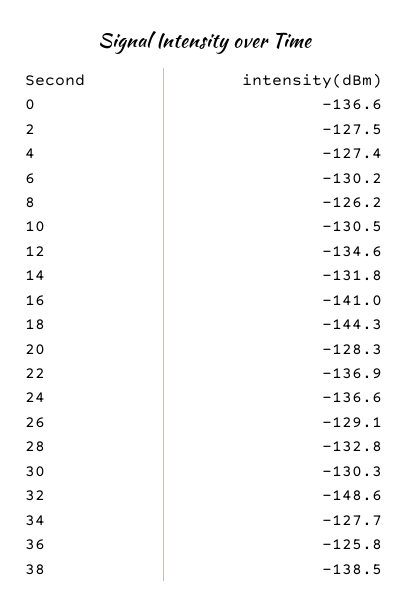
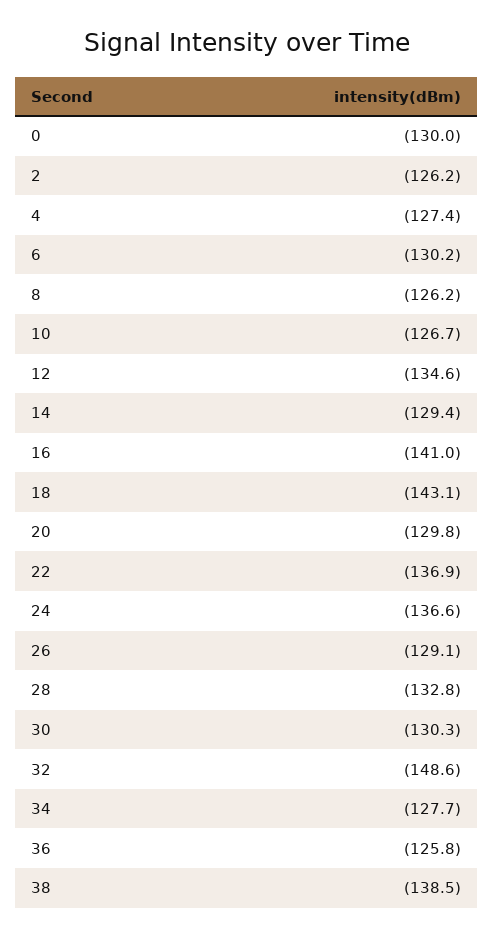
0: -136.6 -> -130
2: -127.5 -> -126.2
10: -130.5 -> -126.7
14: -131.8 -> -129.4
18: -144.3 -> -143.1
20: -128.3 -> -129.8

